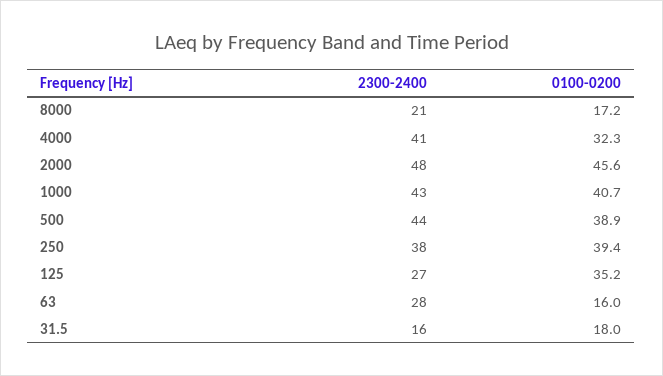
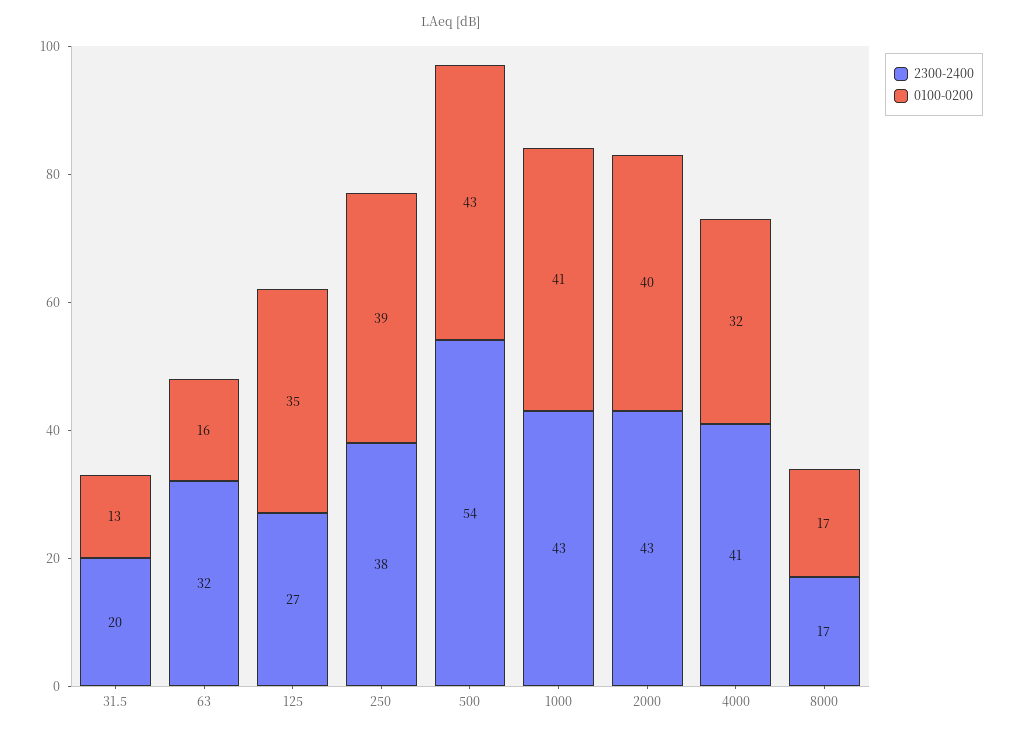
2300-2400, 8000: 21 -> 17
2300-2400, 2000: 48 -> 43
0100-0200, 2000: 45.6 -> 40
2300-2400, 500: 44 -> 54
0100-0200, 500: 38.9 -> 43
2300-2400, 63: 28 -> 32
2300-2400, 31.5: 16 -> 20
0100-0200, 31.5: 18 -> 13

